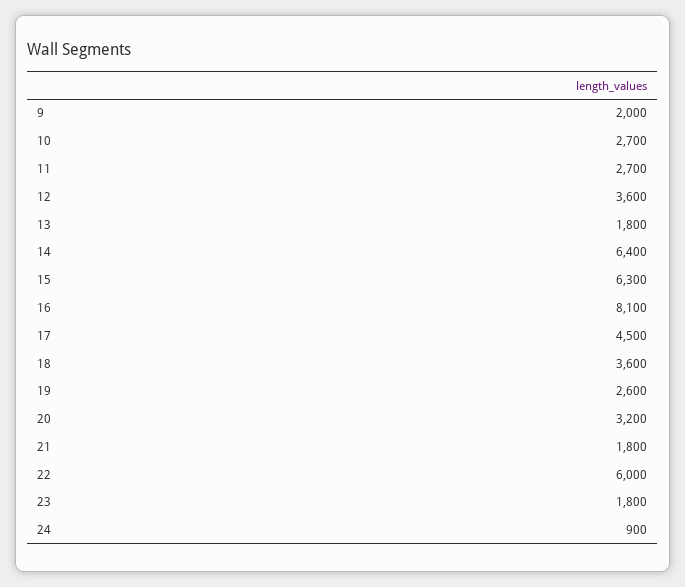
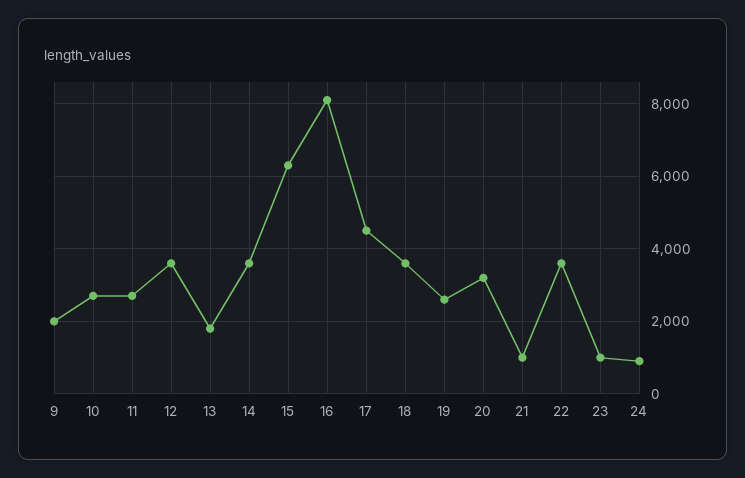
14: 6400 -> 3600
21: 1800 -> 1000
22: 6000 -> 3600
23: 1800 -> 1000

